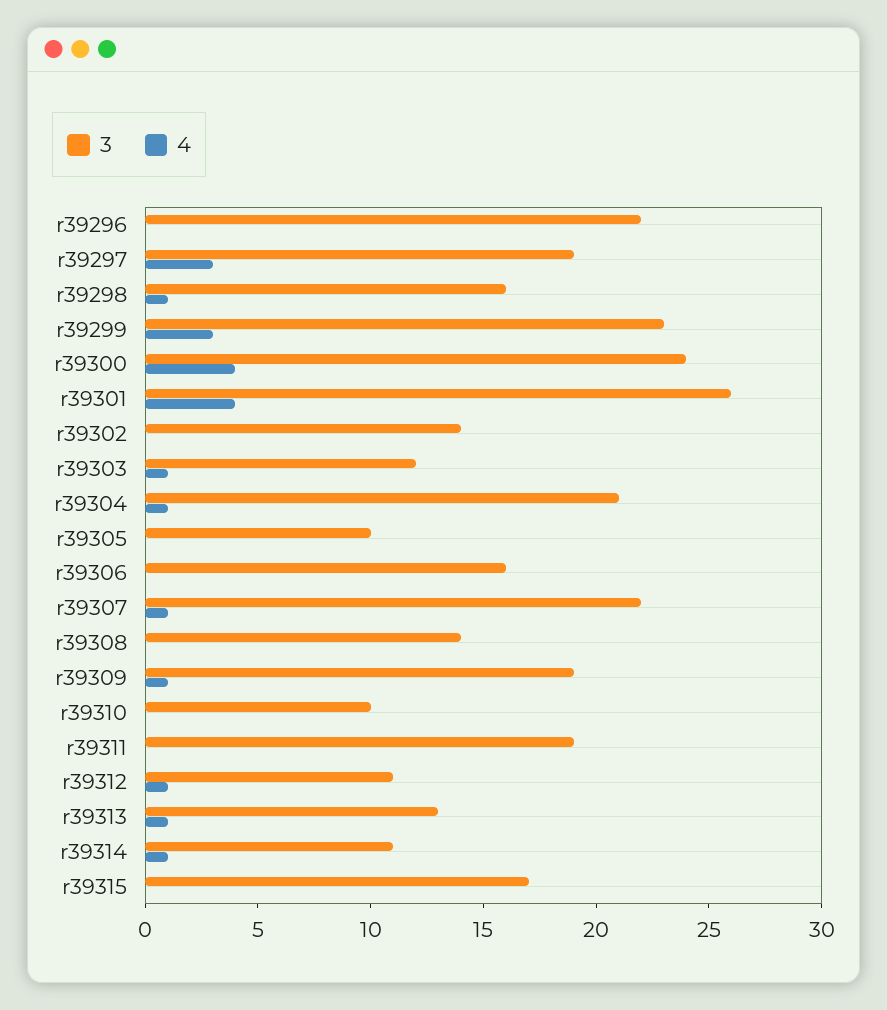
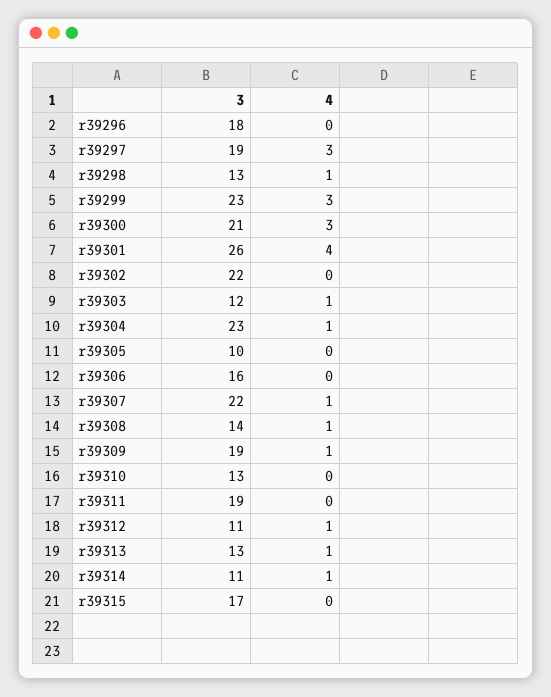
3, r39296: 22 -> 18
3, r39298: 16 -> 13
3, r39300: 24 -> 21
4, r39300: 4 -> 3
3, r39302: 14 -> 22
3, r39304: 21 -> 23
4, r39308: 0 -> 1
3, r39310: 10 -> 13

